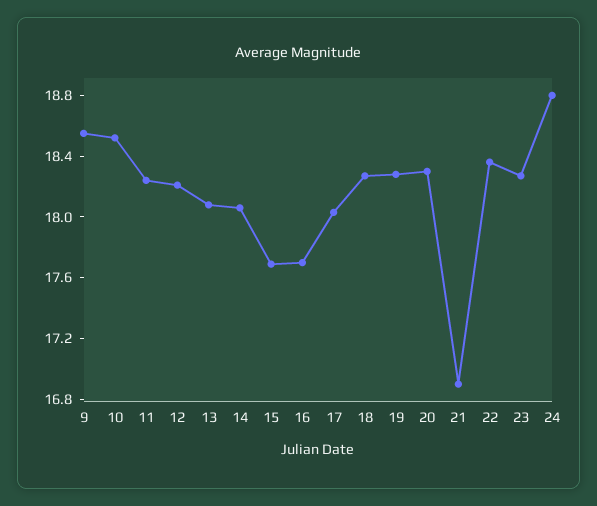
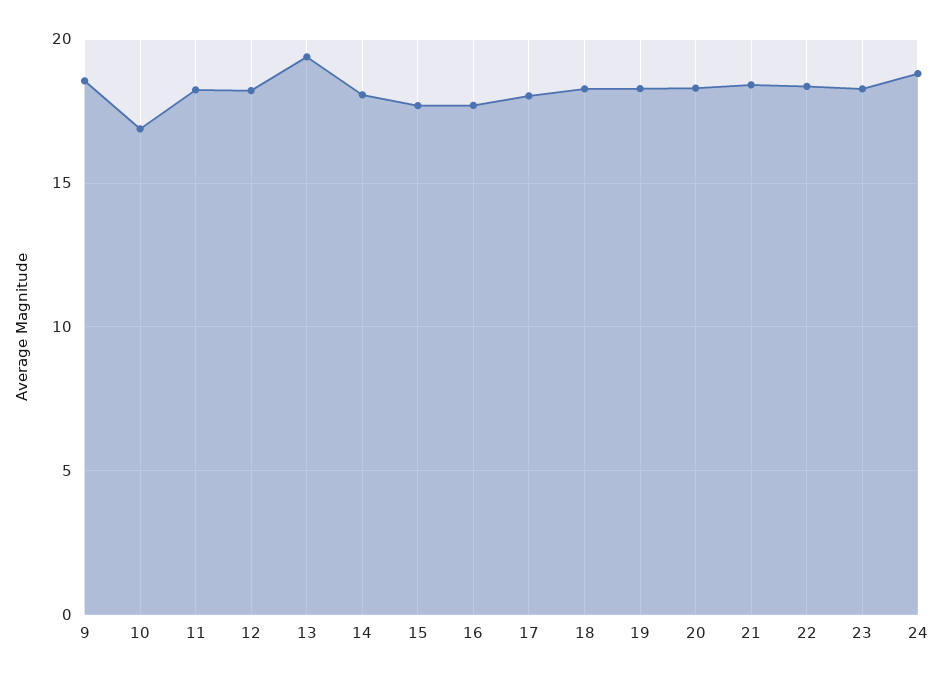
10: 18.5 -> 17
13: 18.1 -> 19.5
21: 16.9 -> 18.5

